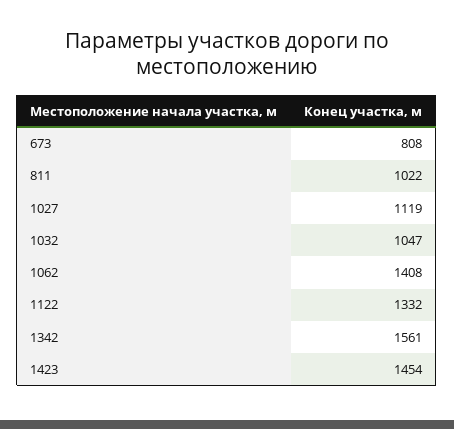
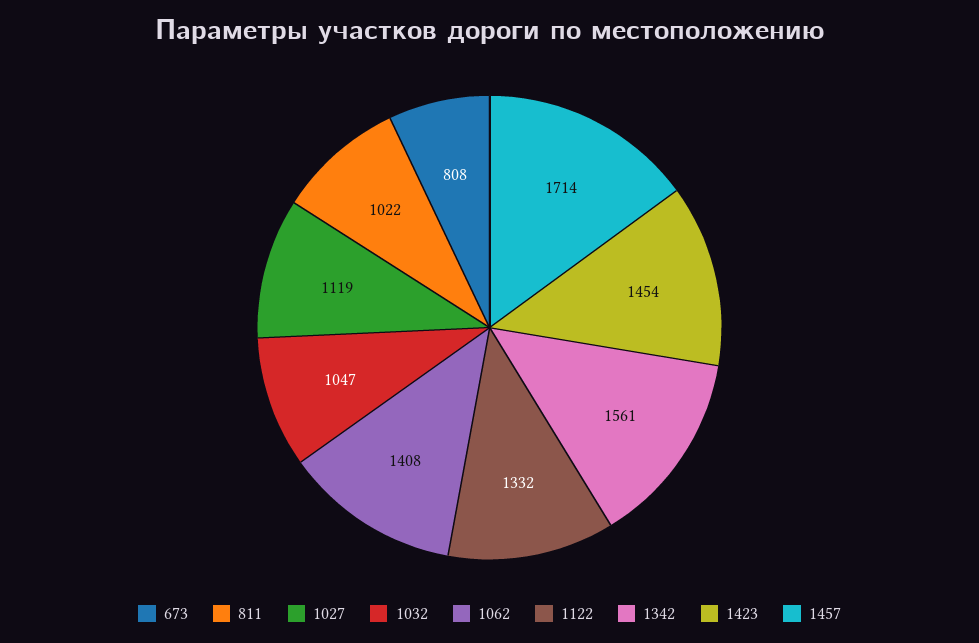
1457: none -> 1714

